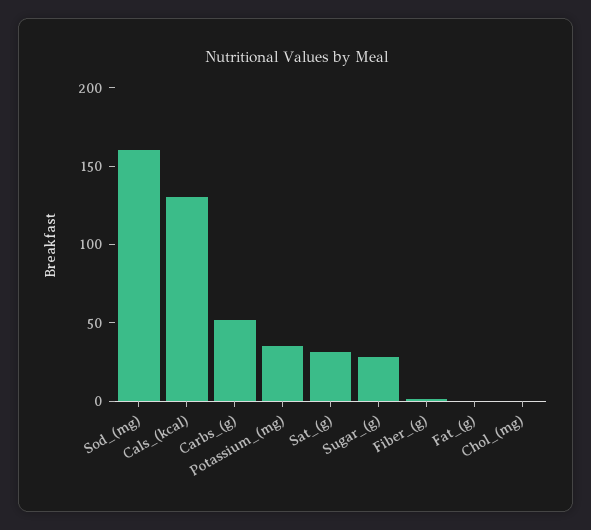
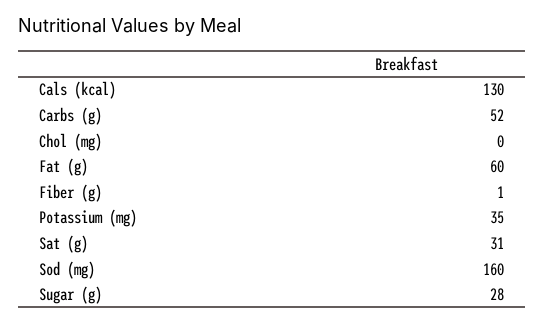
Fat_(g): 0 -> 60

